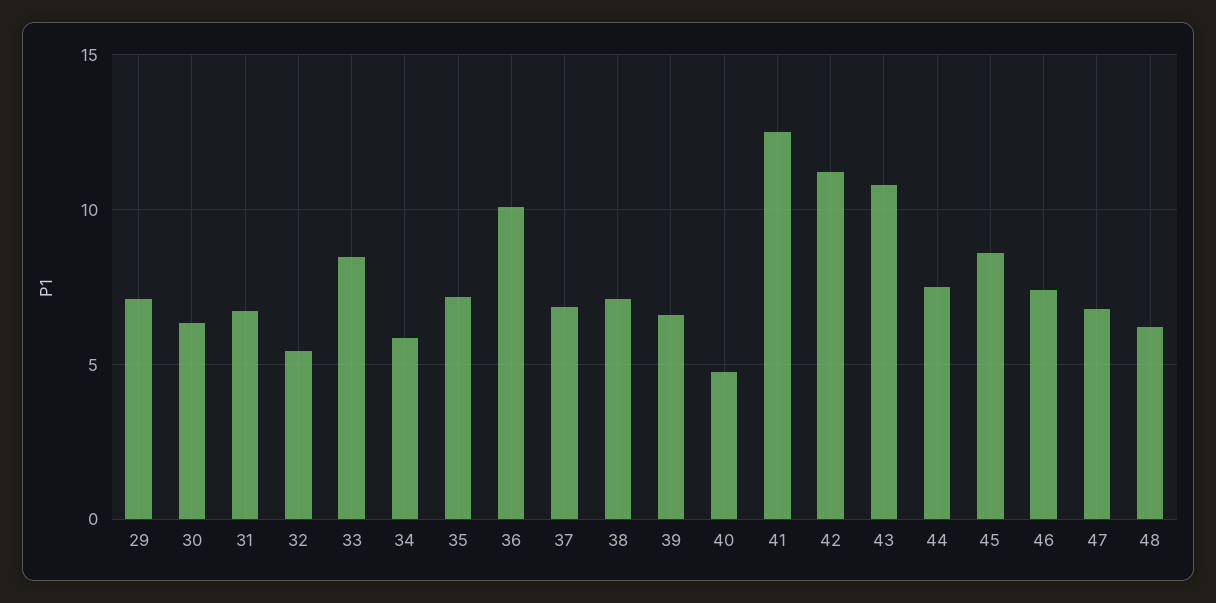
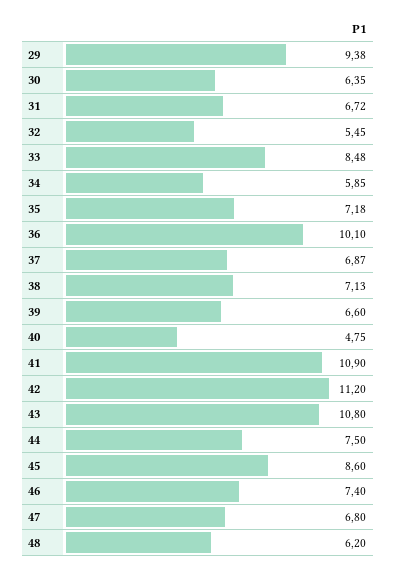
29: 7 -> 9.38
41: 12.5 -> 10.9

